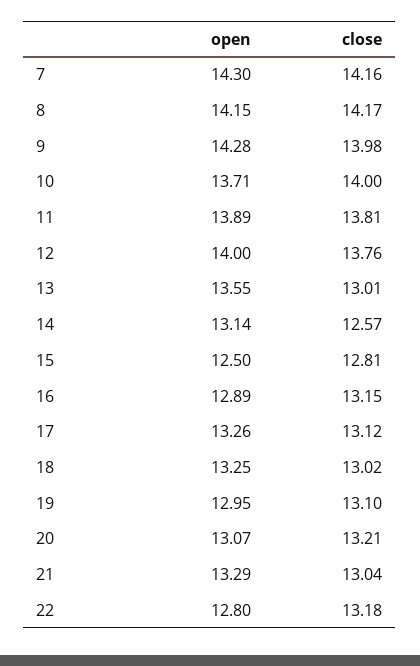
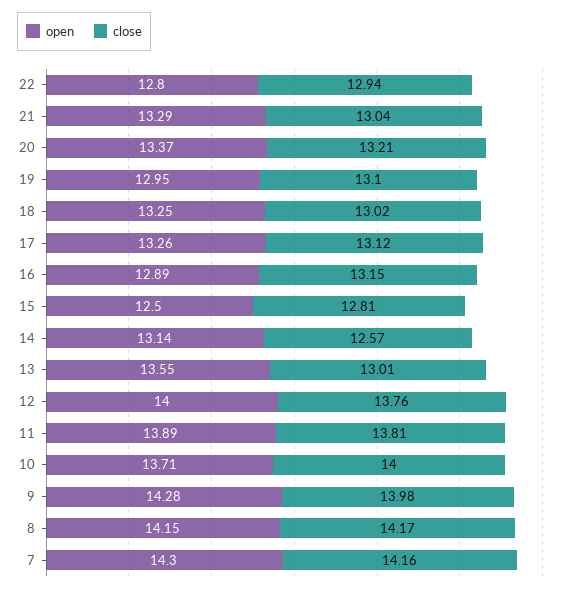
open, 20: 13.07 -> 13.37
close, 22: 13.18 -> 12.94

